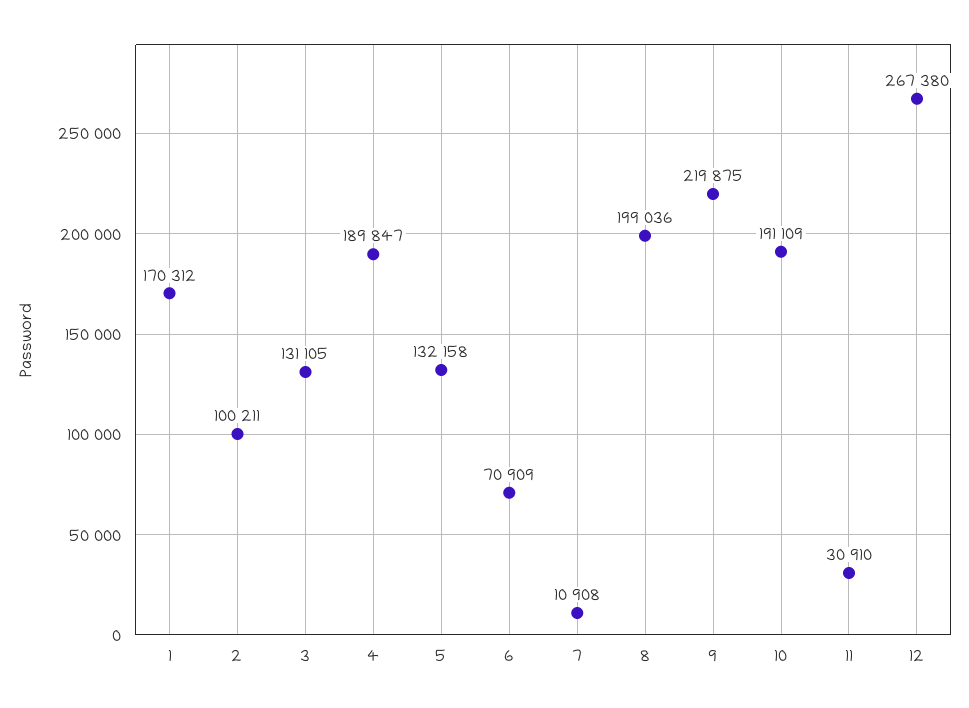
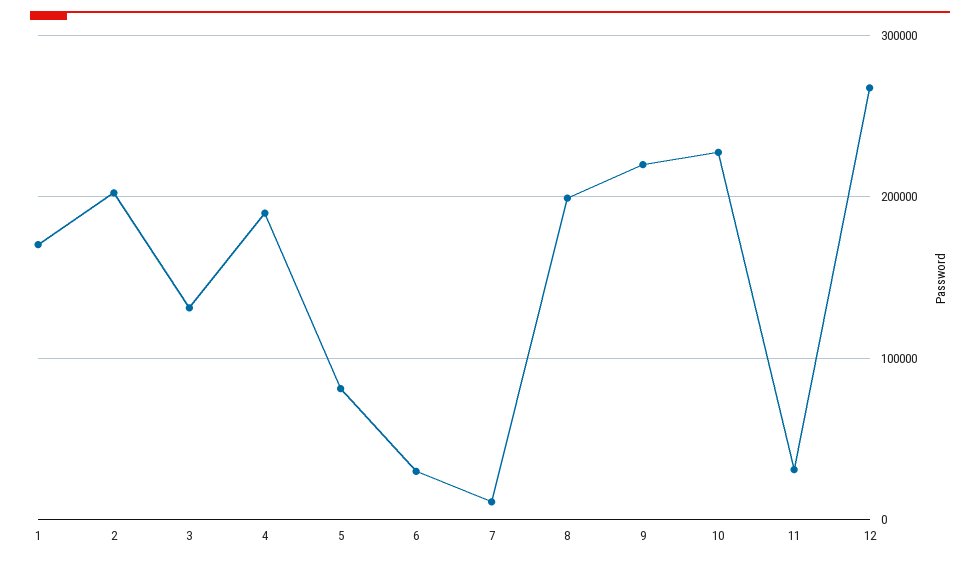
2: 100211 -> 200000
5: 132158 -> 80000
6: 70909 -> 30000
10: 191109 -> 230000

